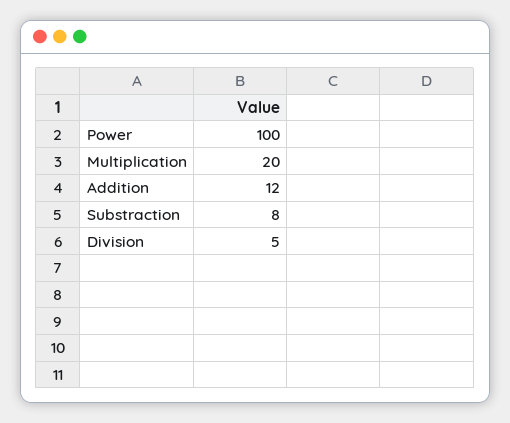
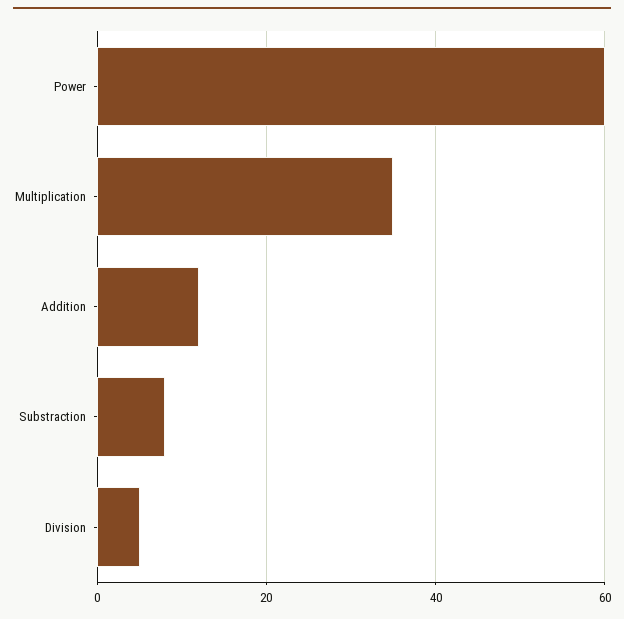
Power: 100 -> 60
Multiplication: 20 -> 35

